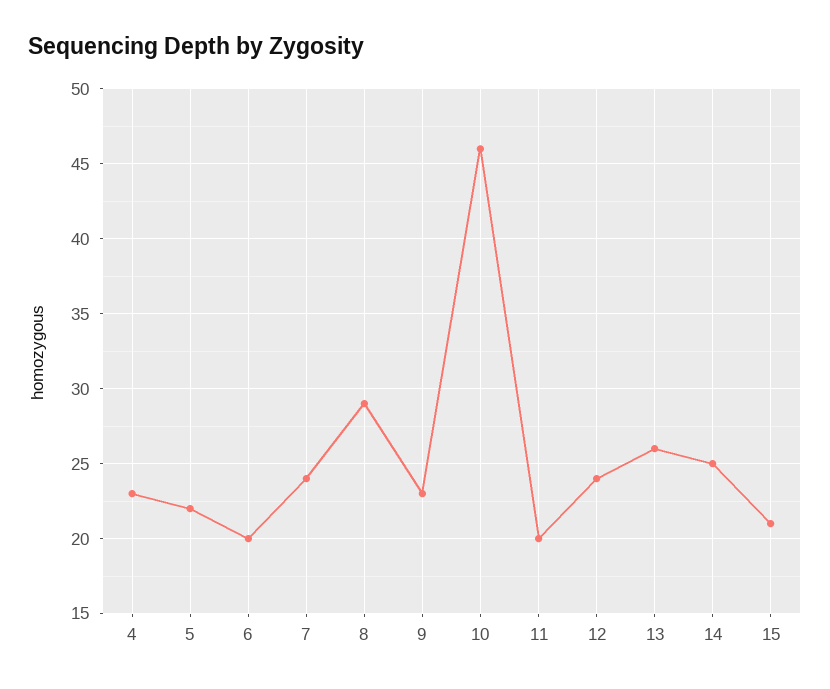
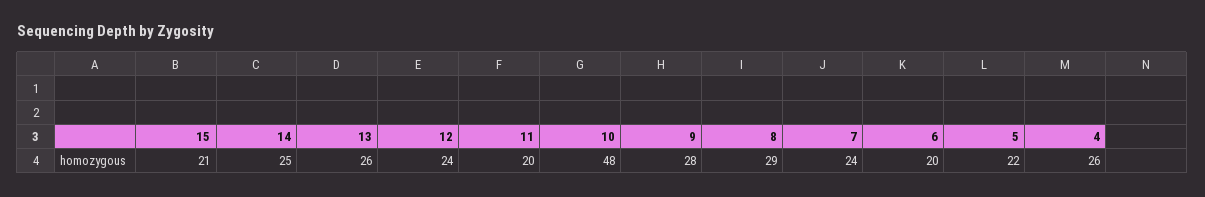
4: 23 -> 26
9: 23 -> 28
10: 46 -> 48

